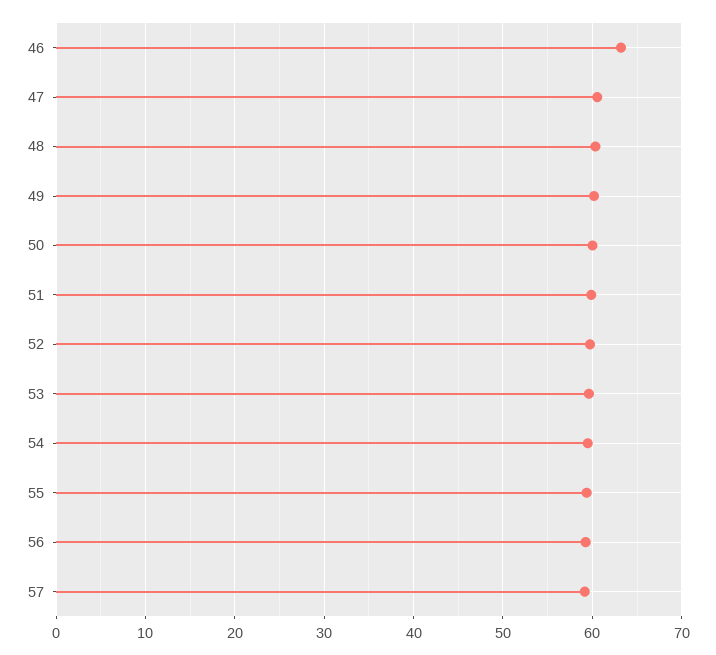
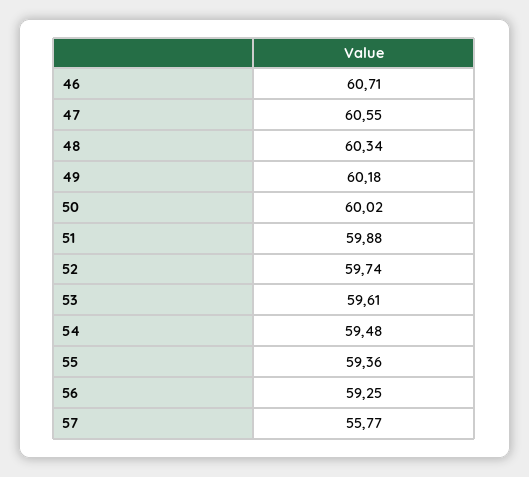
46: 63 -> 60.71
57: 59 -> 55.77

